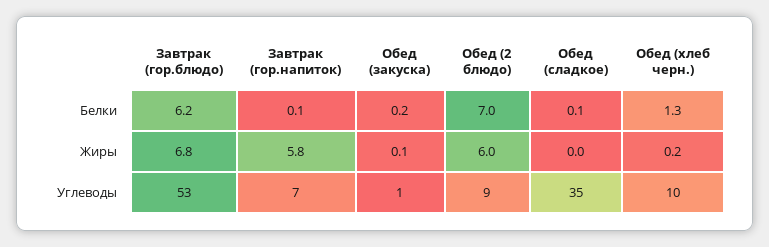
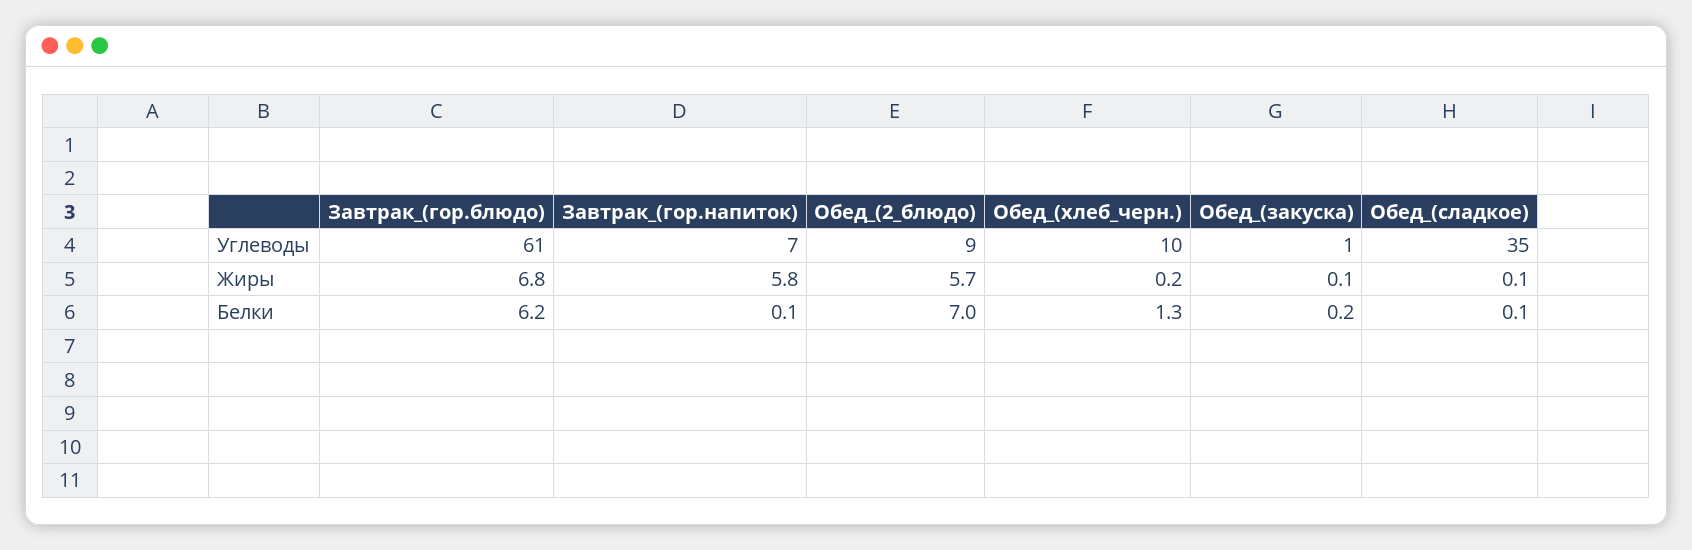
Обед (2 блюдо), Жиры: 6 -> 5.7
Обед (сладкое), Жиры: 0 -> 0.1
Завтрак (гор.блюдо), Углеводы: 53 -> 61

